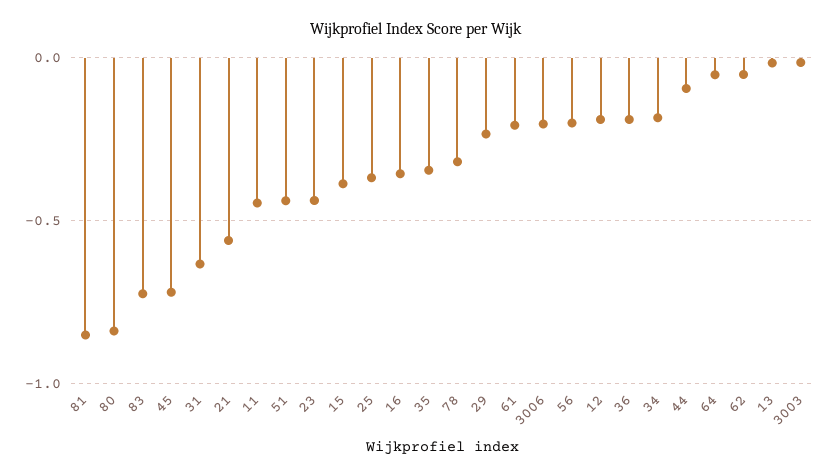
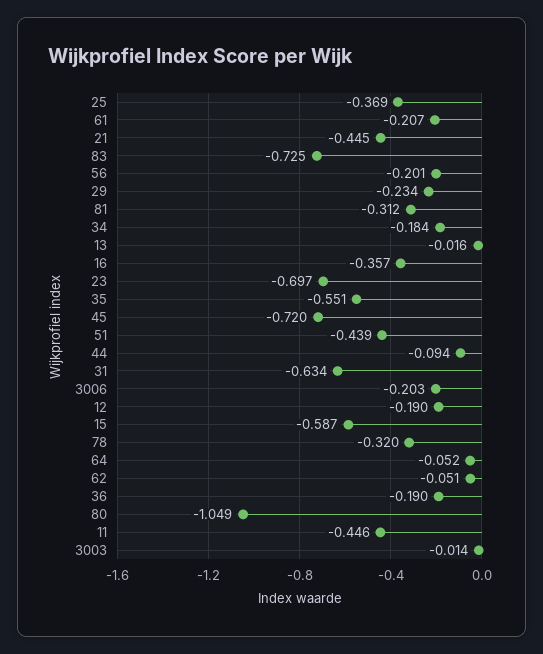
81: -0.85 -> -0.312
80: -0.85 -> -1.049
21: -0.55 -> -0.445
23: -0.45 -> -0.697
15: -0.4 -> -0.587
35: -0.35 -> -0.551

